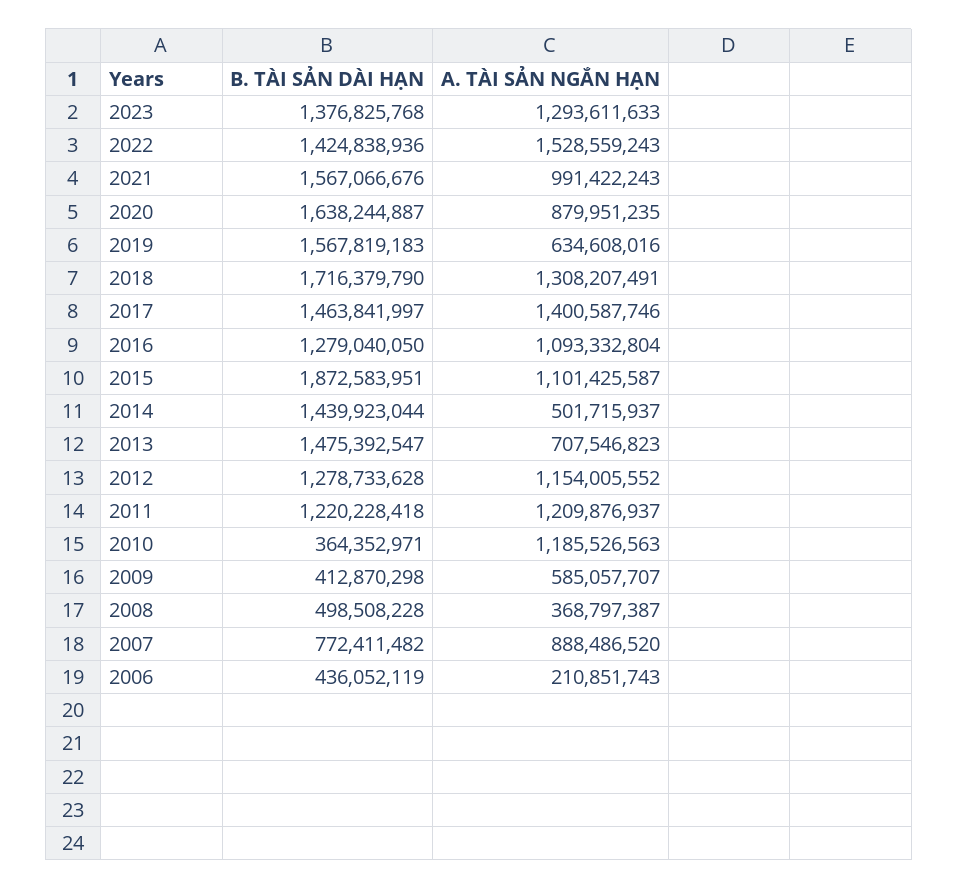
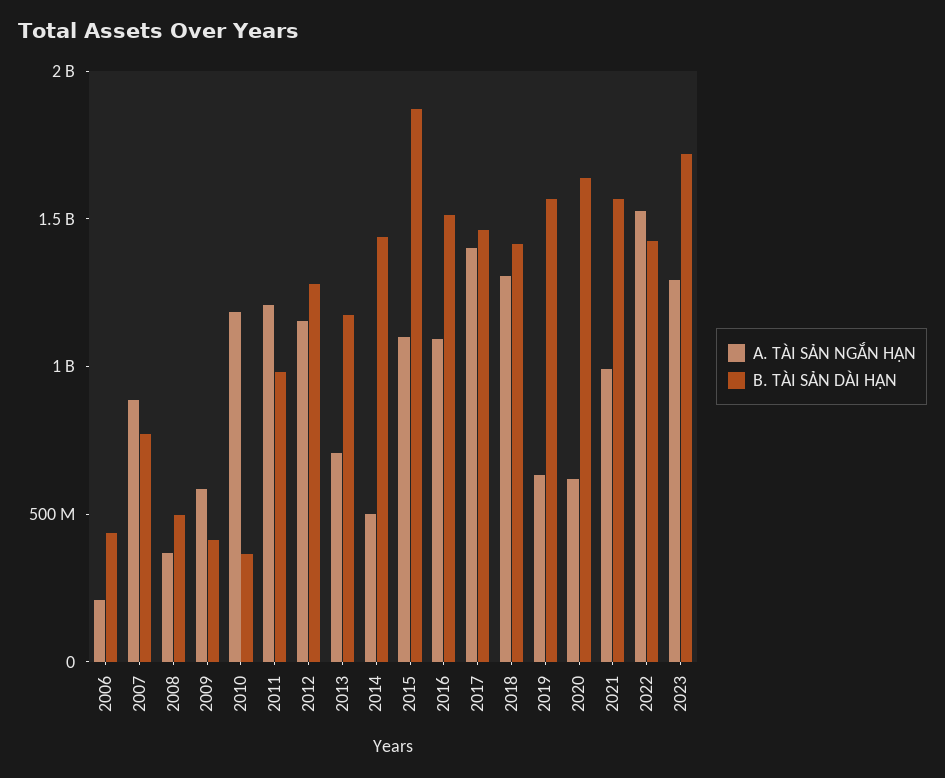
B. TÀI SẢN DÀI HẠN, 2023: 1376825768 -> 1700000000
A. TÀI SẢN NGẮN HẠN, 2020: 879951235 -> 600000000
B. TÀI SẢN DÀI HẠN, 2018: 1716379790 -> 1400000000
B. TÀI SẢN DÀI HẠN, 2016: 1279040050 -> 1500000000
B. TÀI SẢN DÀI HẠN, 2013: 1475392547 -> 1200000000
B. TÀI SẢN DÀI HẠN, 2011: 1220228418 -> 1000000000

